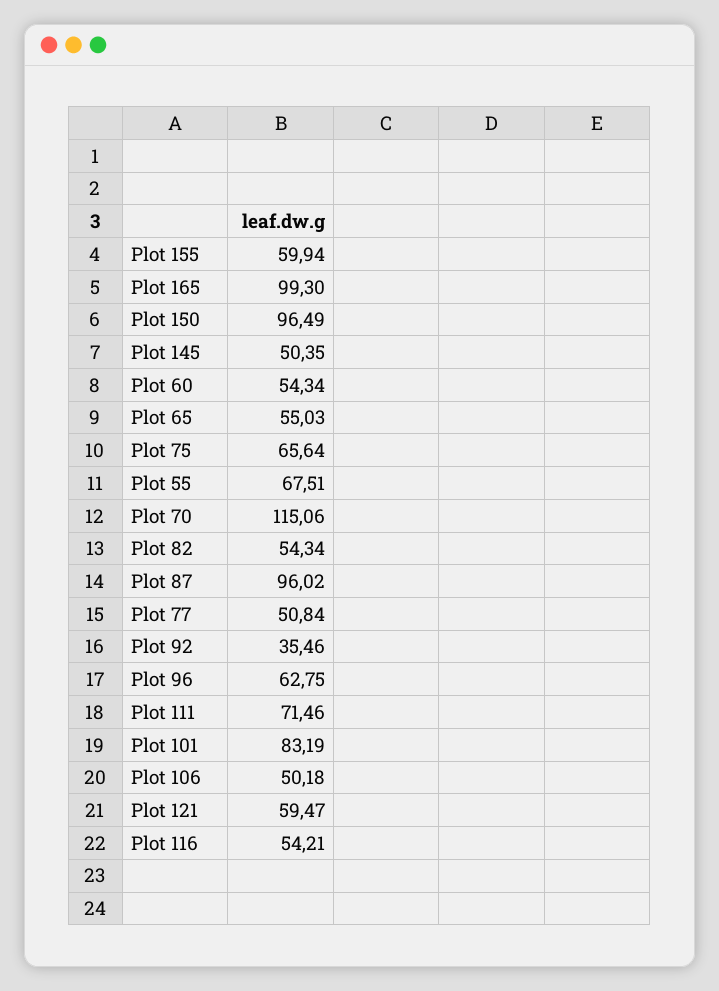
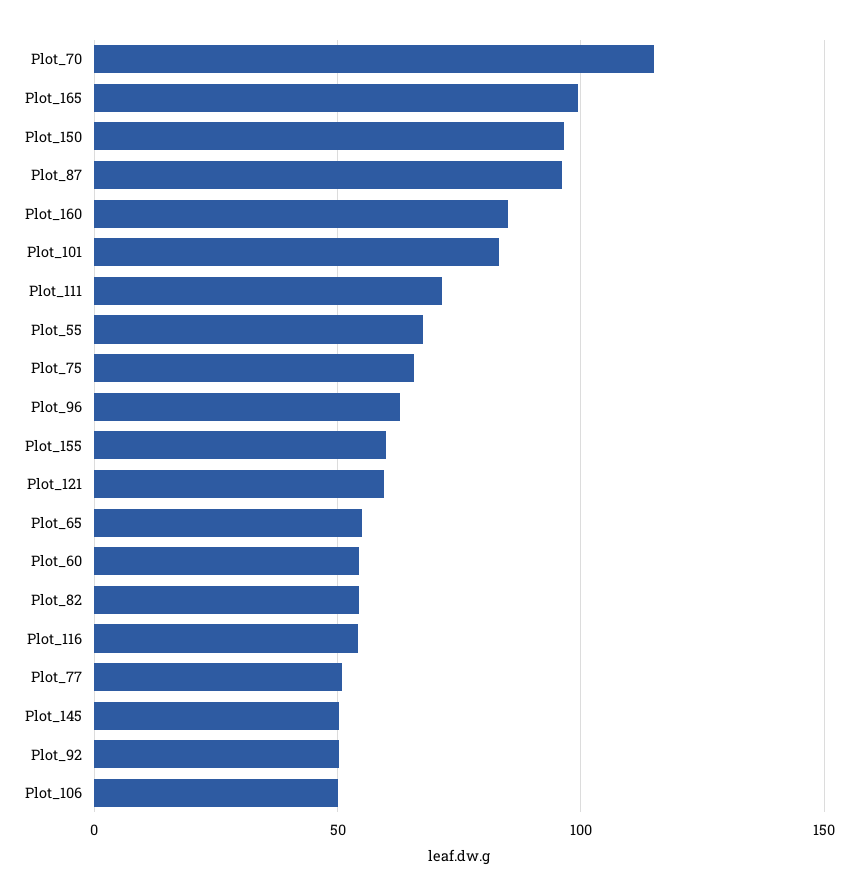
Plot 92: 35.46 -> 50
Plot_160: none -> 85

